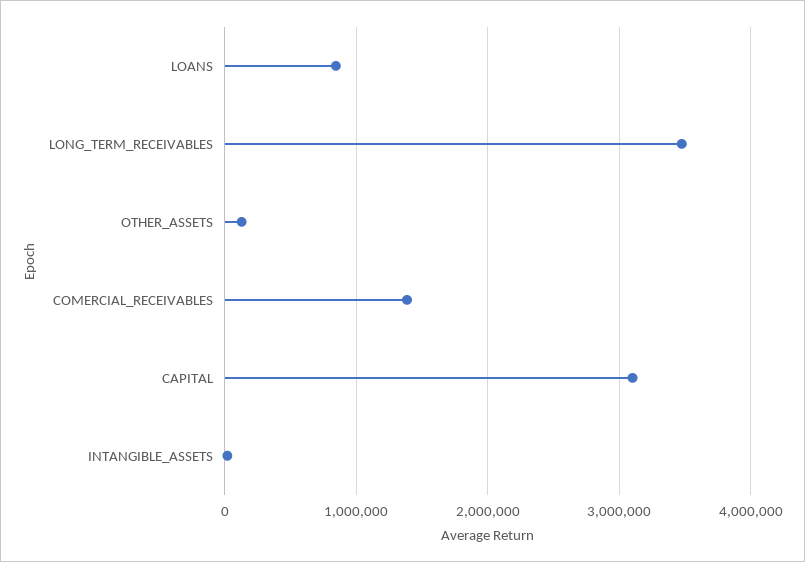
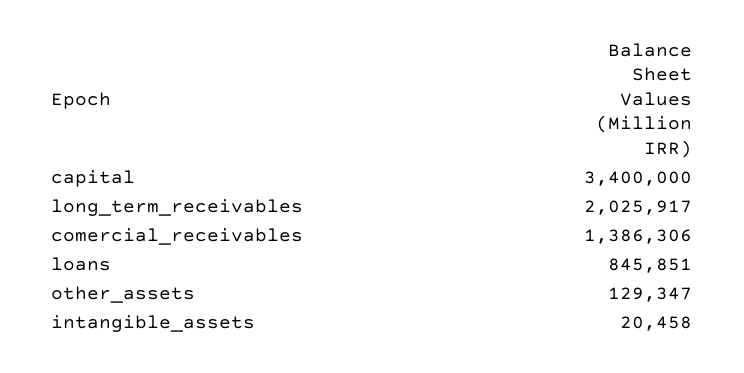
LONG_TERM_RECEIVABLES: 3500000 -> 2025917
CAPITAL: 3100000 -> 3400000

